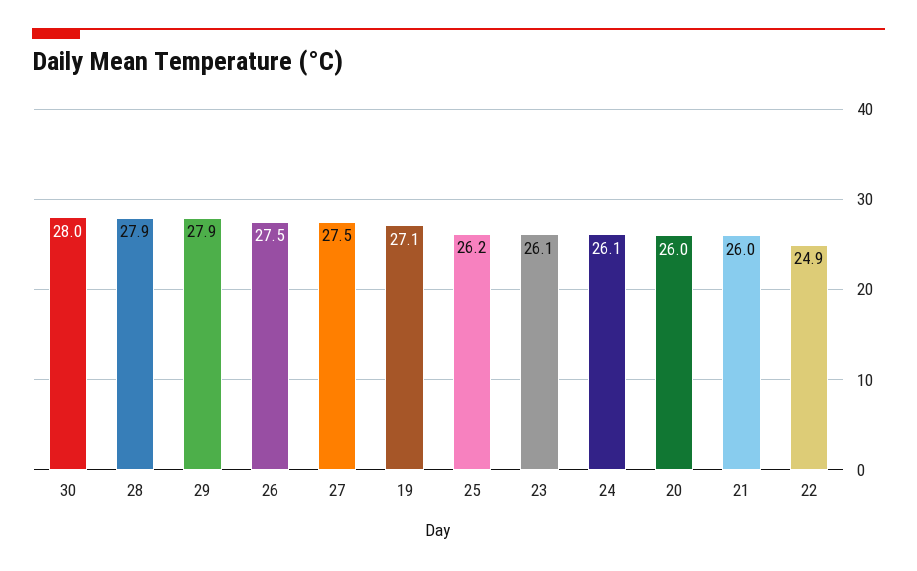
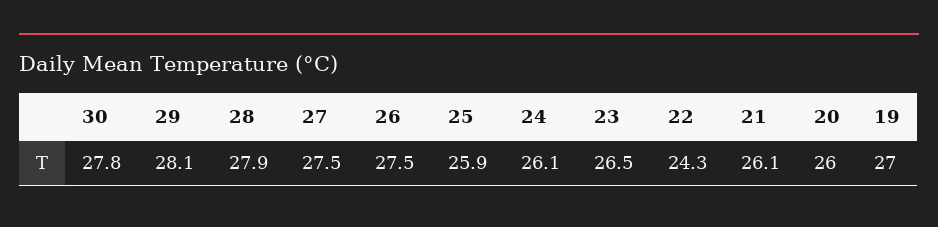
30: 28 -> 27.8
29: 27.9 -> 28.1
19: 27.1 -> 27
25: 26.2 -> 25.9
23: 26.1 -> 26.5
21: 26 -> 26.1
22: 24.9 -> 24.3

